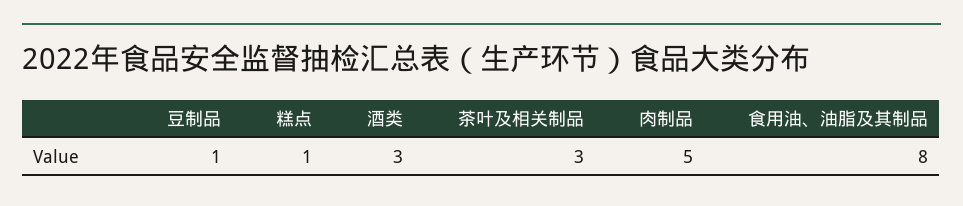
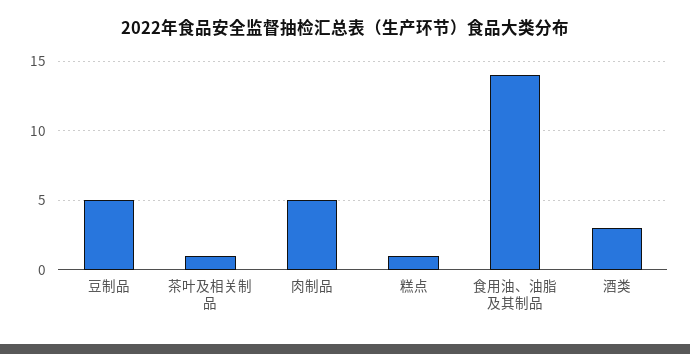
豆制品: 1 -> 5
茶叶及相关制品: 3 -> 1
食用油、油脂及其制品: 8 -> 14

